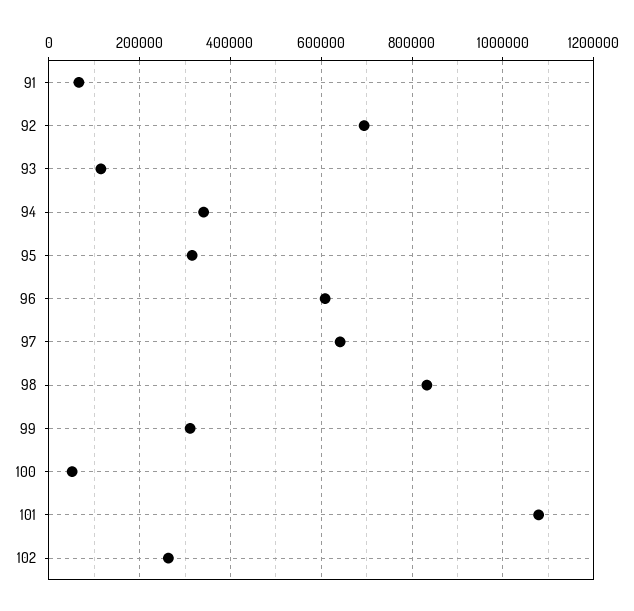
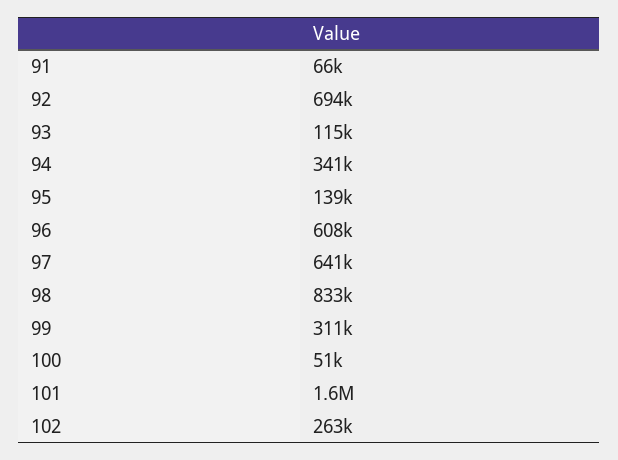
95: 320000 -> 139000
101: 1080000 -> 1600000

